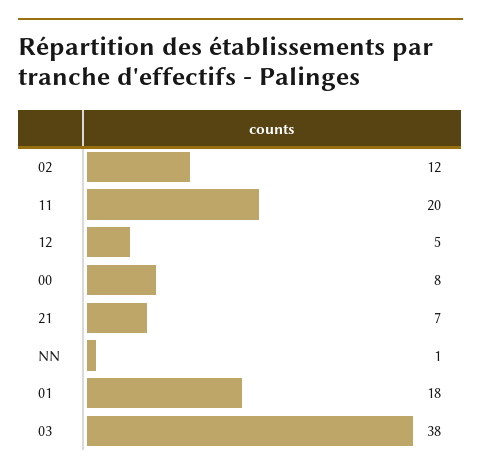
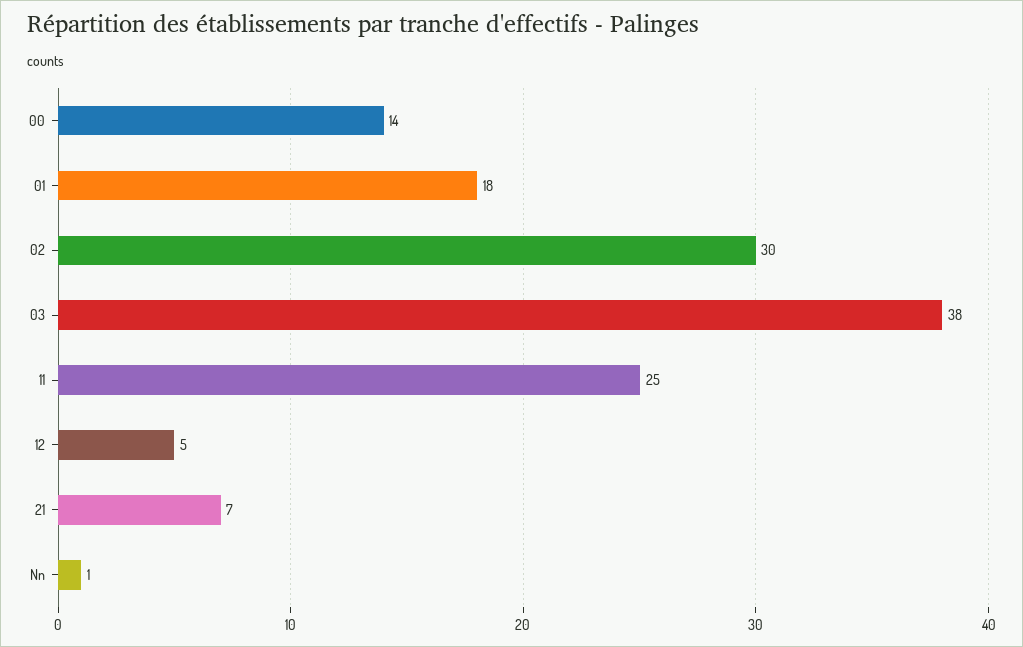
02: 12 -> 30
11: 20 -> 25
00: 8 -> 14

